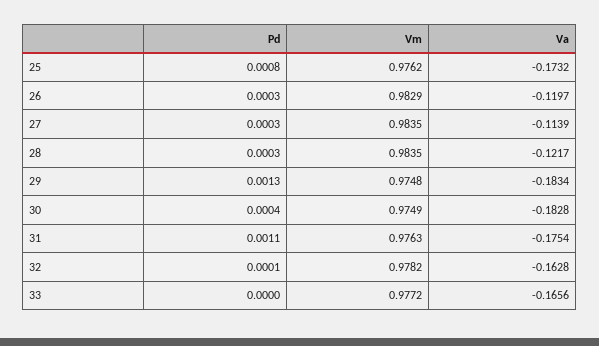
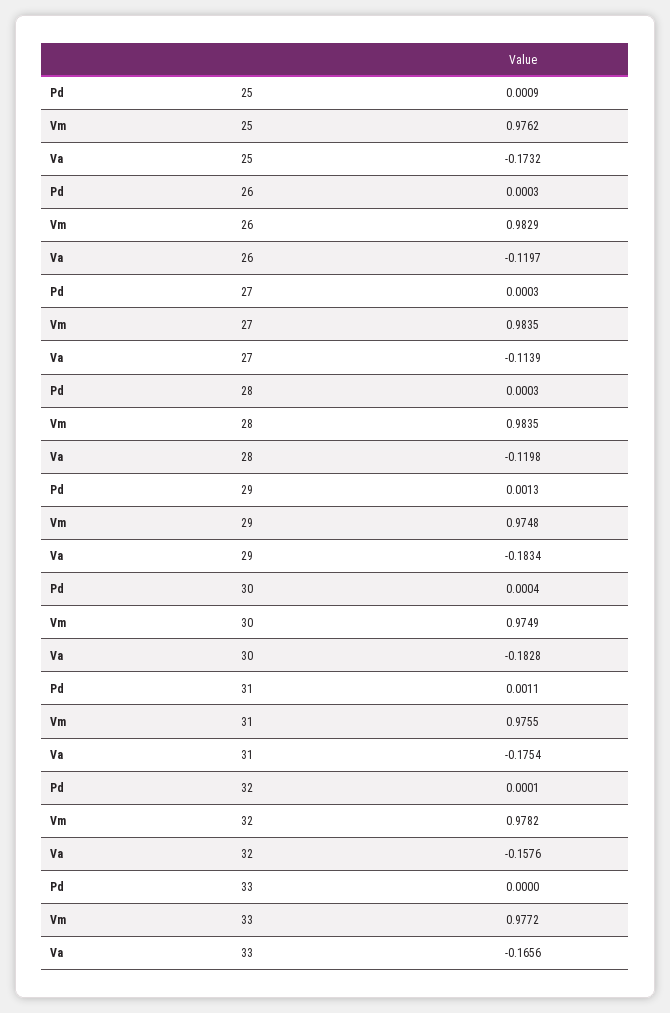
Pd, 25: 0.0008 -> 0.0009
Va, 28: -0.1217 -> -0.1198
Vm, 31: 0.9763 -> 0.9755
Va, 32: -0.1628 -> -0.1576

